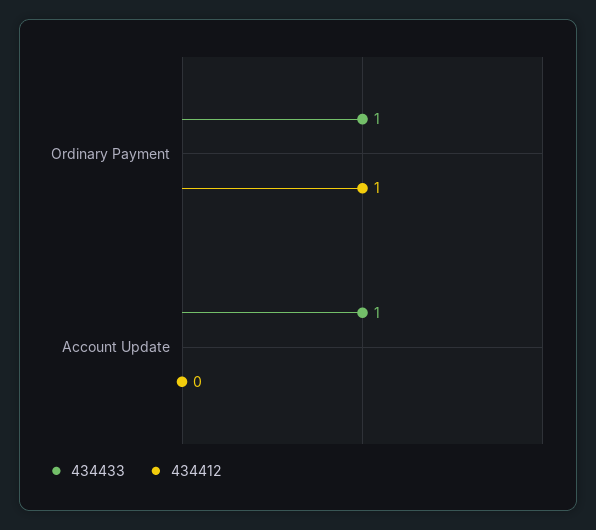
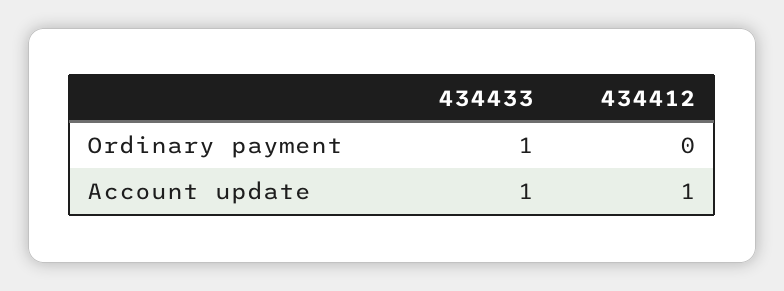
434412, Ordinary Payment: 1 -> 0
434412, Account Update: 0 -> 1

